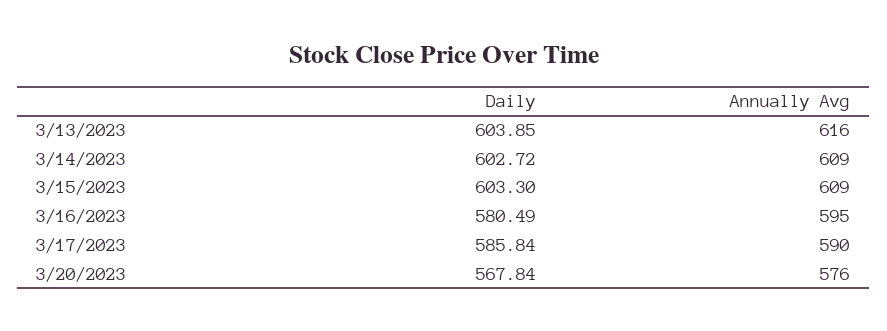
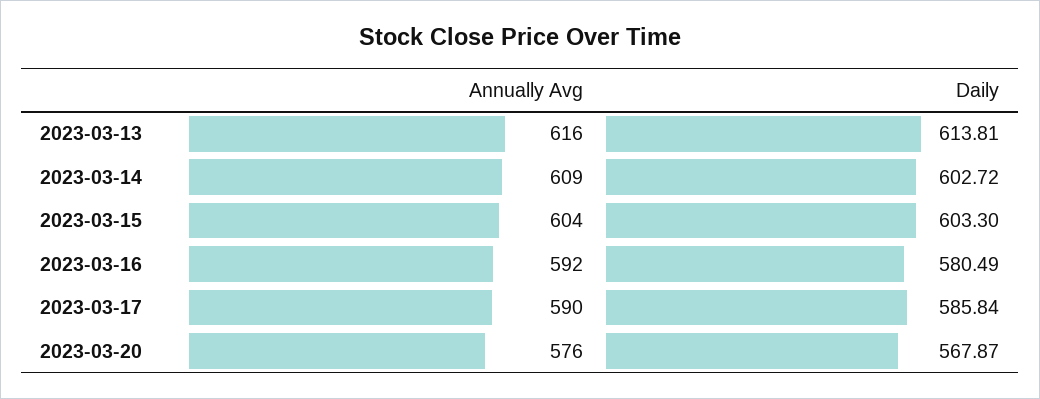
Daily, 3/13/2023: 603.85 -> 613.81
Annually Avg, 3/15/2023: 609 -> 604
Annually Avg, 3/16/2023: 595 -> 592
Daily, 3/20/2023: 567.84 -> 567.87

